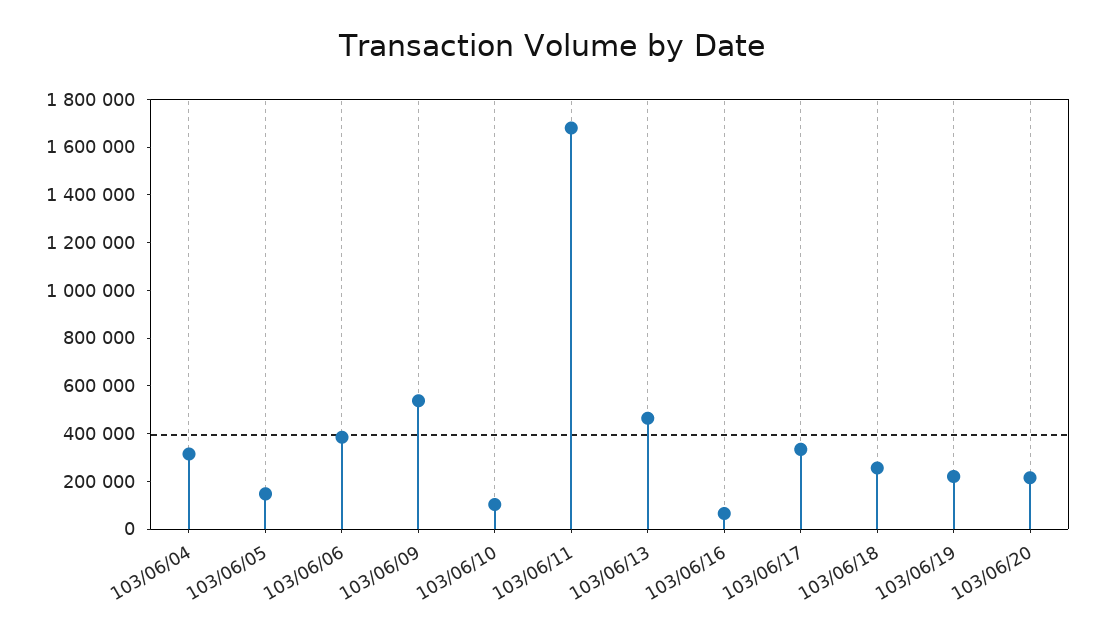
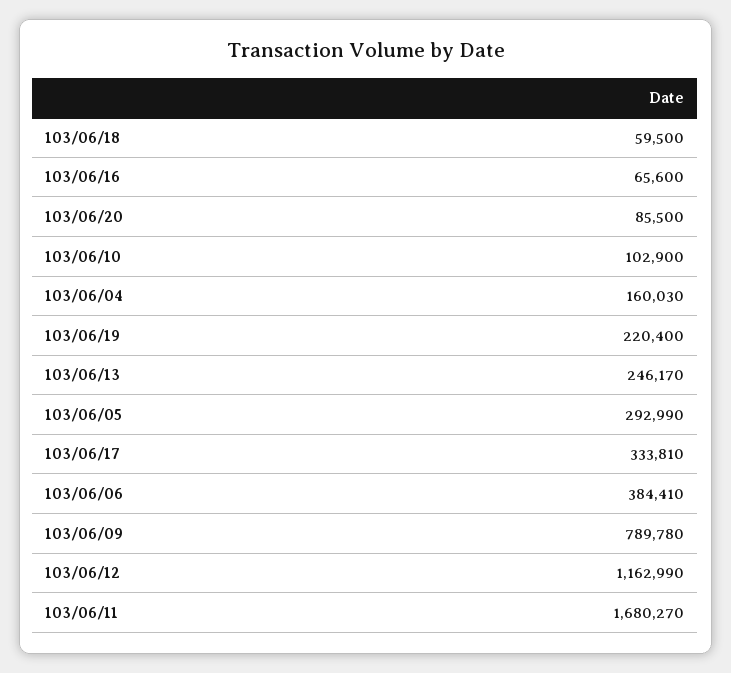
103/06/04: 300000 -> 160030
103/06/05: 150000 -> 292990
103/06/09: 550000 -> 789780
103/06/13: 450000 -> 246170
103/06/18: 250000 -> 59500
103/06/20: 200000 -> 85500
103/06/12: none -> 1162990

